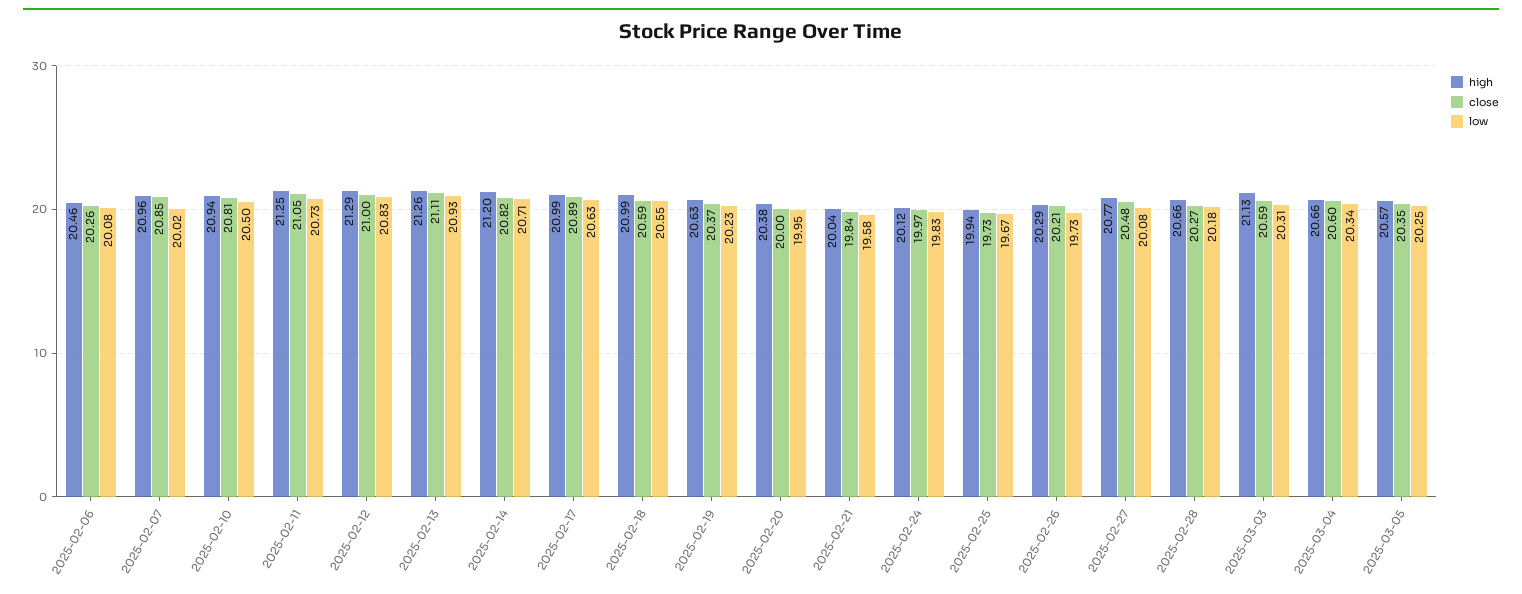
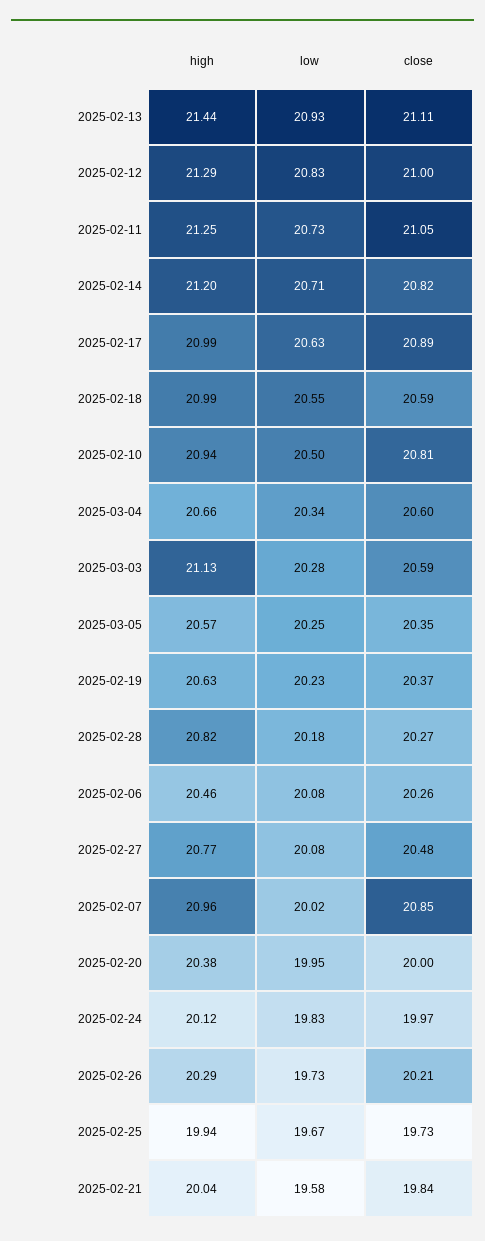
high, 2025-02-13: 21.26 -> 21.44
high, 2025-02-28: 20.66 -> 20.82
low, 2025-03-03: 20.31 -> 20.28

